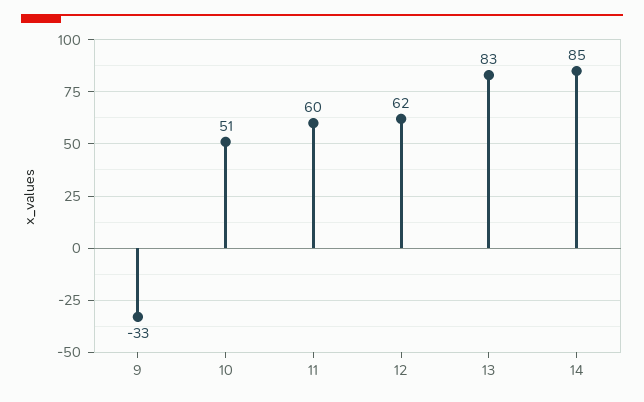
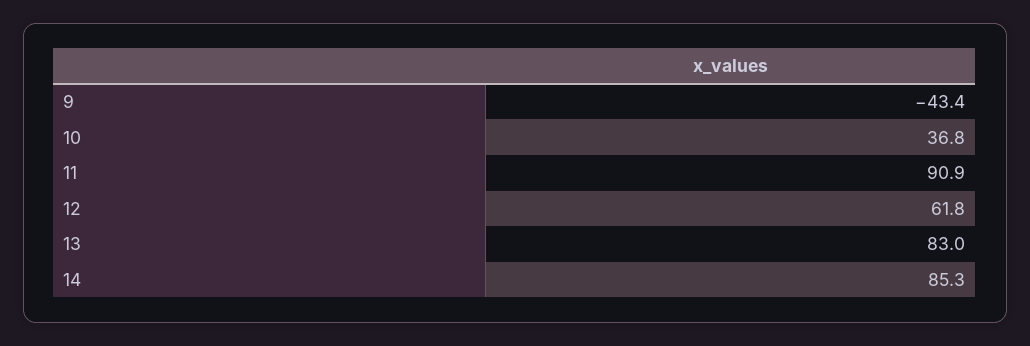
9: -33 -> -43.4
10: 51 -> 36.8
11: 60 -> 90.9

